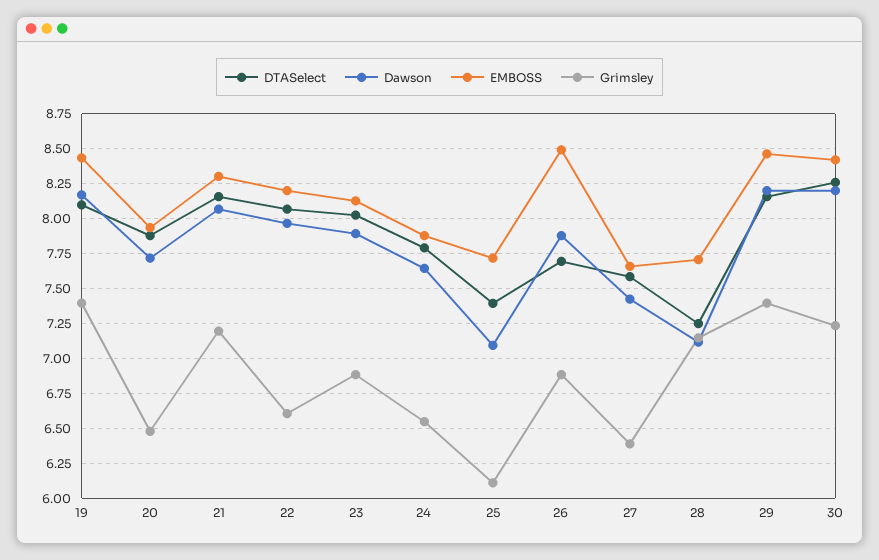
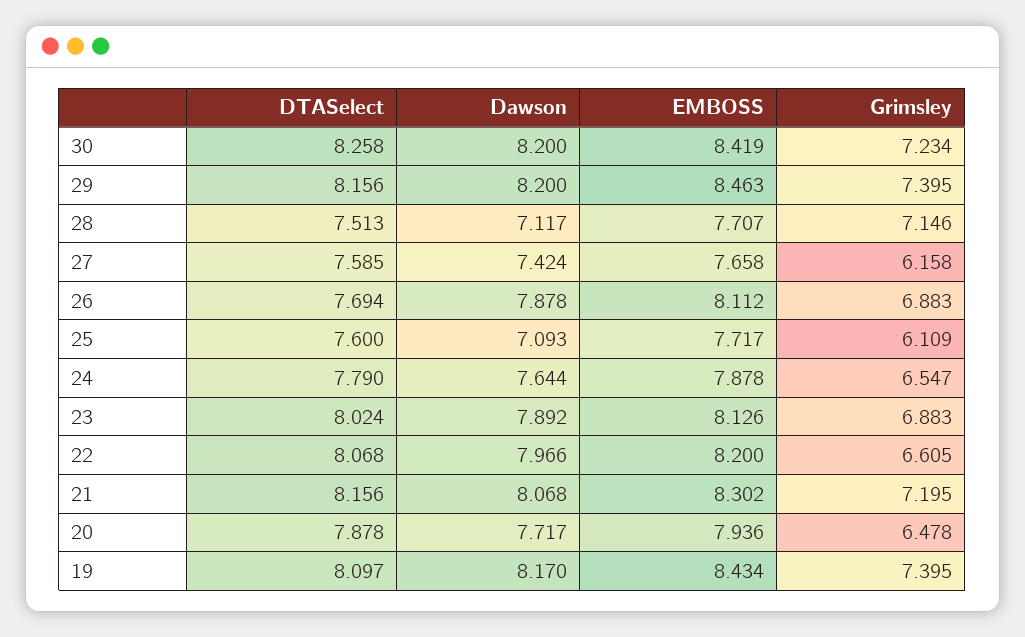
DTASelect, 25: 7.4 -> 7.6
EMBOSS, 26: 8.5 -> 8.112
Grimsley, 27: 6.4 -> 6.158
DTASelect, 28: 7.25 -> 7.513

